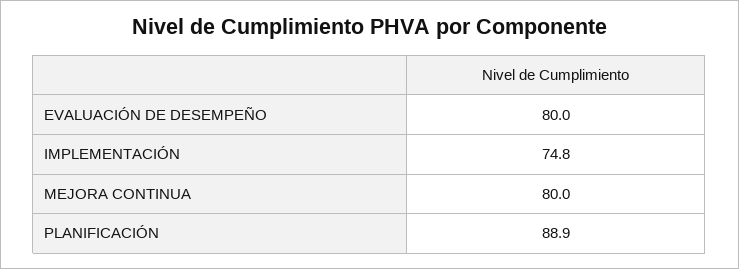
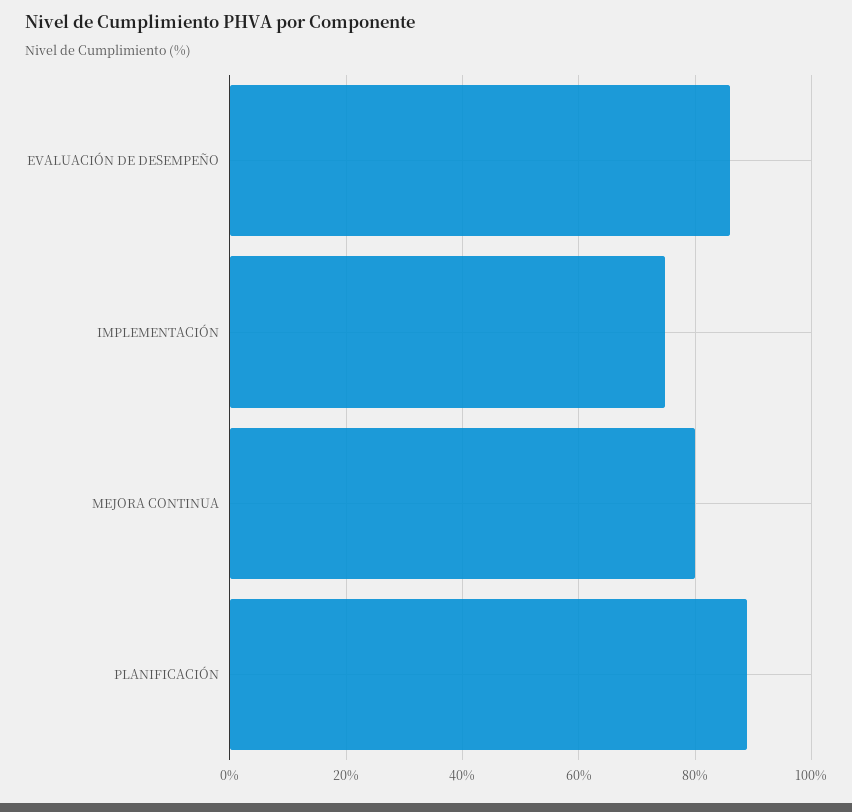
EVALUACIÓN DE DESEMPEÑO: 80 -> 86

